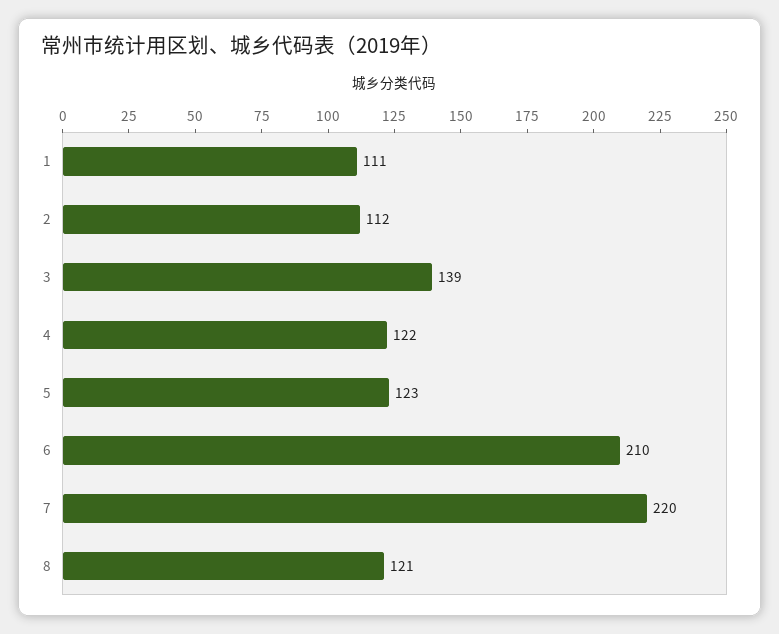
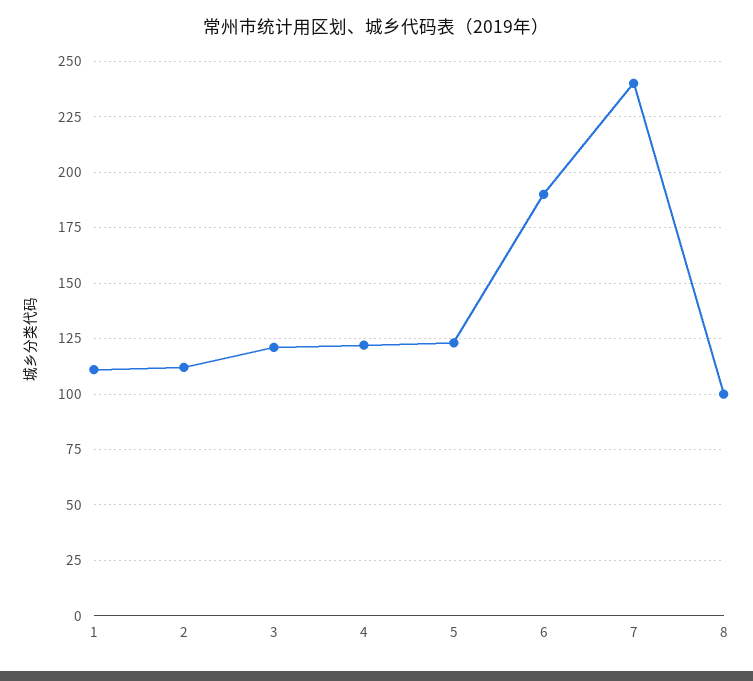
3: 139 -> 120
6: 210 -> 190
7: 220 -> 240
8: 121 -> 100

